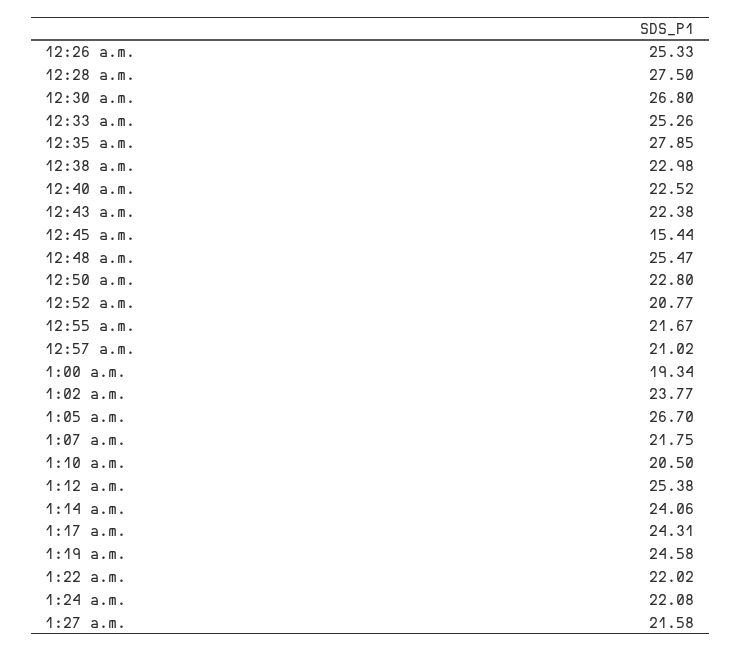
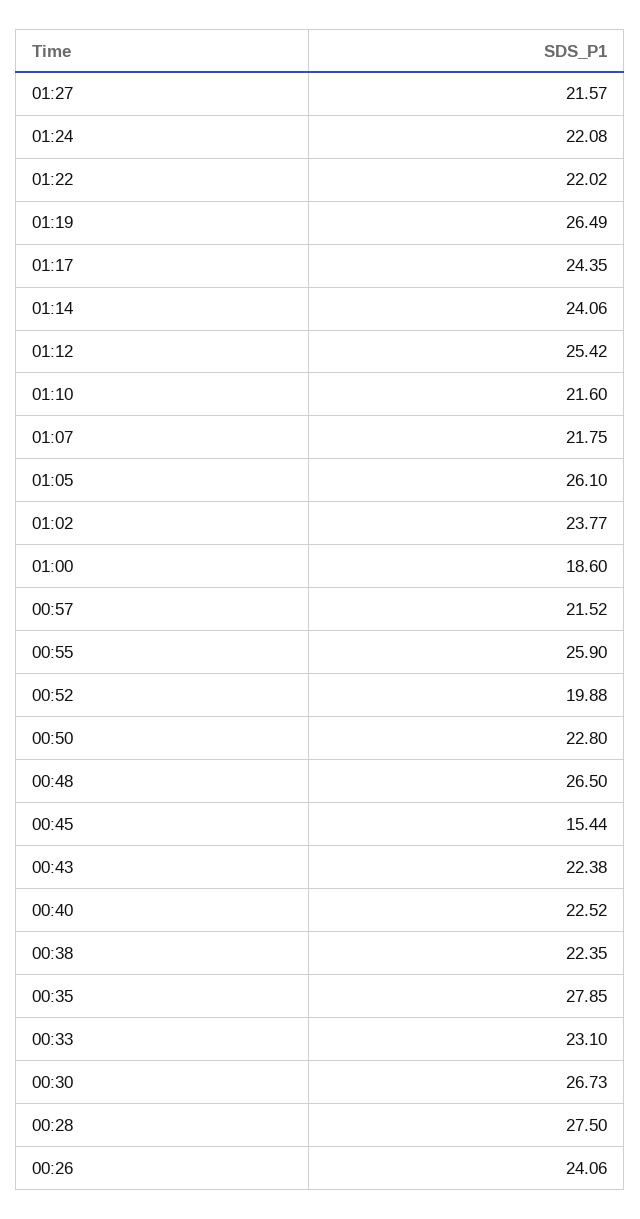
12:26 a.m.: 25.33 -> 24.06
12:30 a.m.: 26.8 -> 26.73
12:33 a.m.: 25.26 -> 23.1
12:38 a.m.: 22.98 -> 22.35
12:48 a.m.: 25.47 -> 26.5
12:52 a.m.: 20.77 -> 19.88
12:55 a.m.: 21.67 -> 25.9
12:57 a.m.: 21.02 -> 21.52
1:00 a.m.: 19.34 -> 18.6
1:05 a.m.: 26.7 -> 26.1
1:10 a.m.: 20.5 -> 21.6
1:12 a.m.: 25.38 -> 25.42
1:17 a.m.: 24.31 -> 24.35
1:19 a.m.: 24.58 -> 26.49
1:27 a.m.: 21.58 -> 21.57

